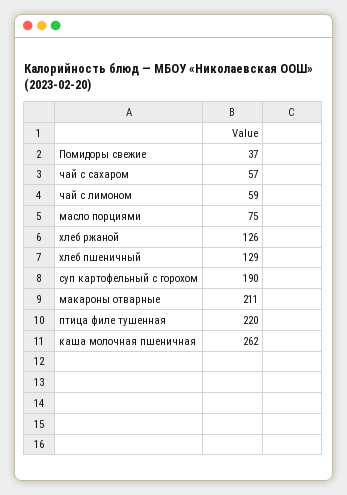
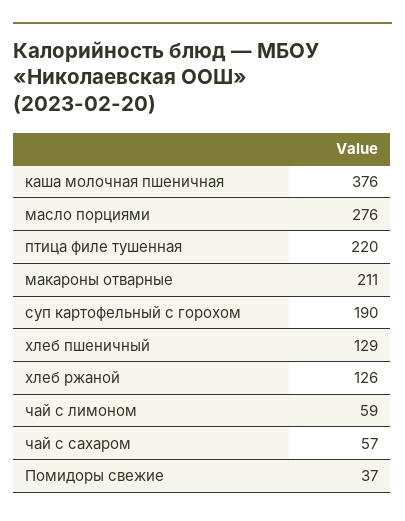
масло порциями: 75 -> 276
каша молочная пшеничная: 262 -> 376

